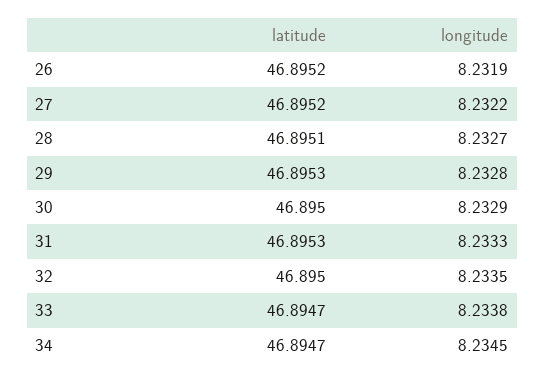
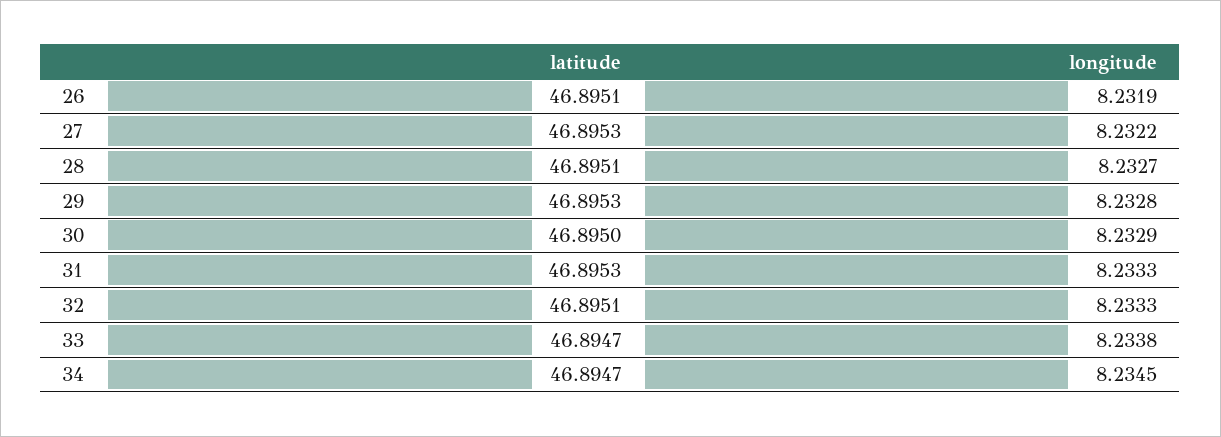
latitude, 26: 46.8952 -> 46.8951
latitude, 27: 46.8952 -> 46.8953
latitude, 32: 46.895 -> 46.8951
longitude, 32: 8.2335 -> 8.2333

